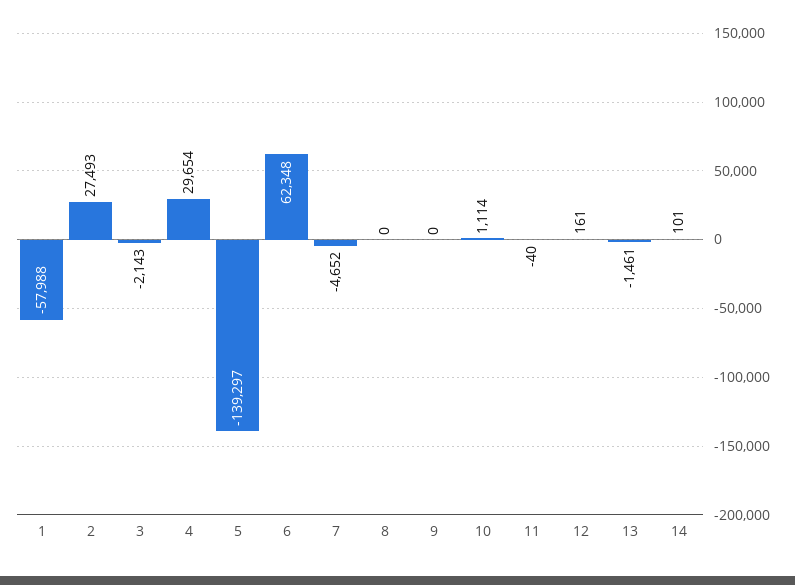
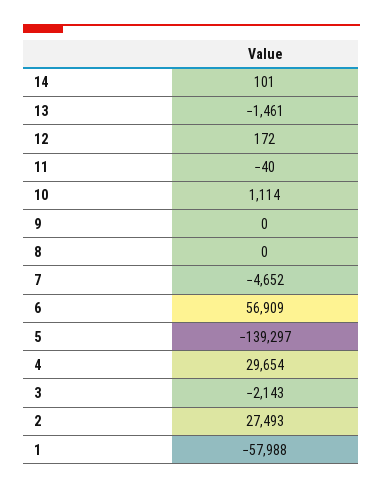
6: 62348 -> 56909
12: 161 -> 172

